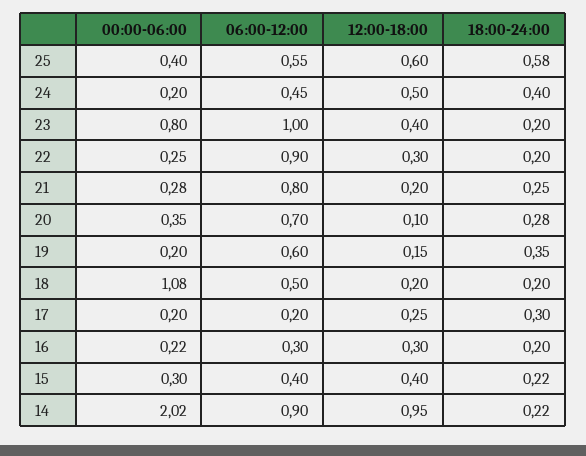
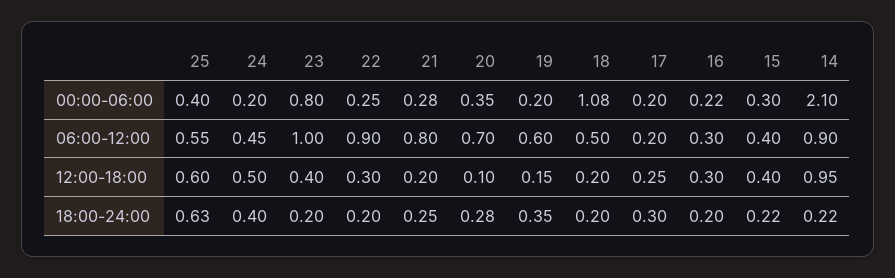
18:00-24:00, 25: 0.58 -> 0.63
00:00-06:00, 14: 2.02 -> 2.1

